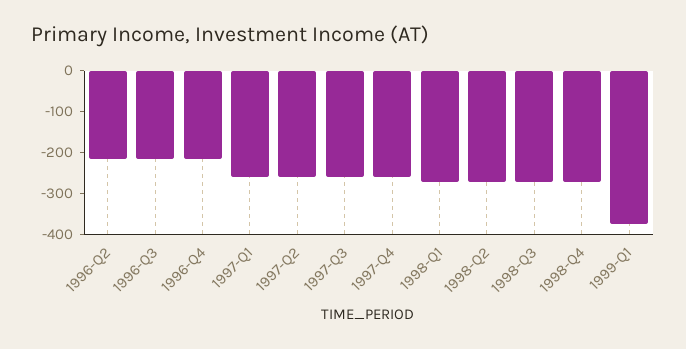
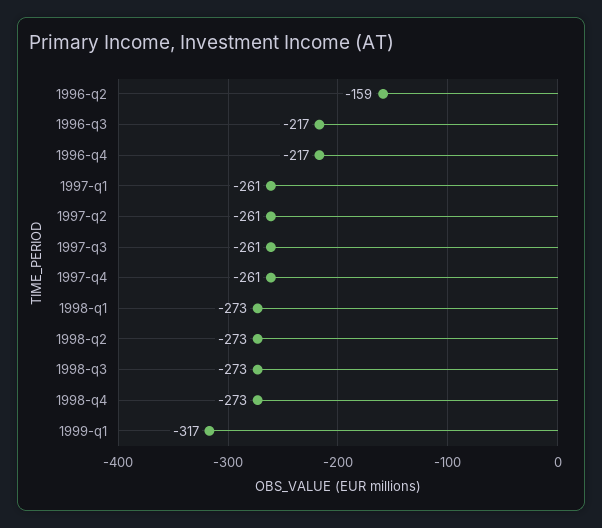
1996-Q2: -220 -> -159
1999-Q1: -380 -> -317

